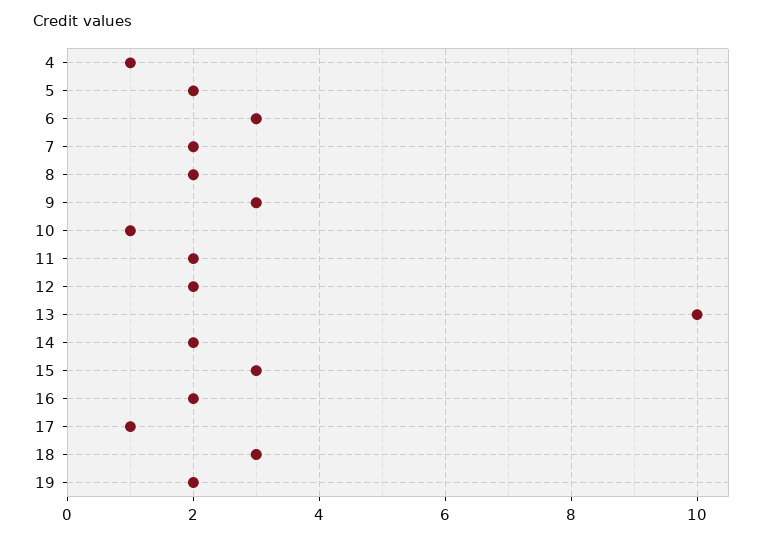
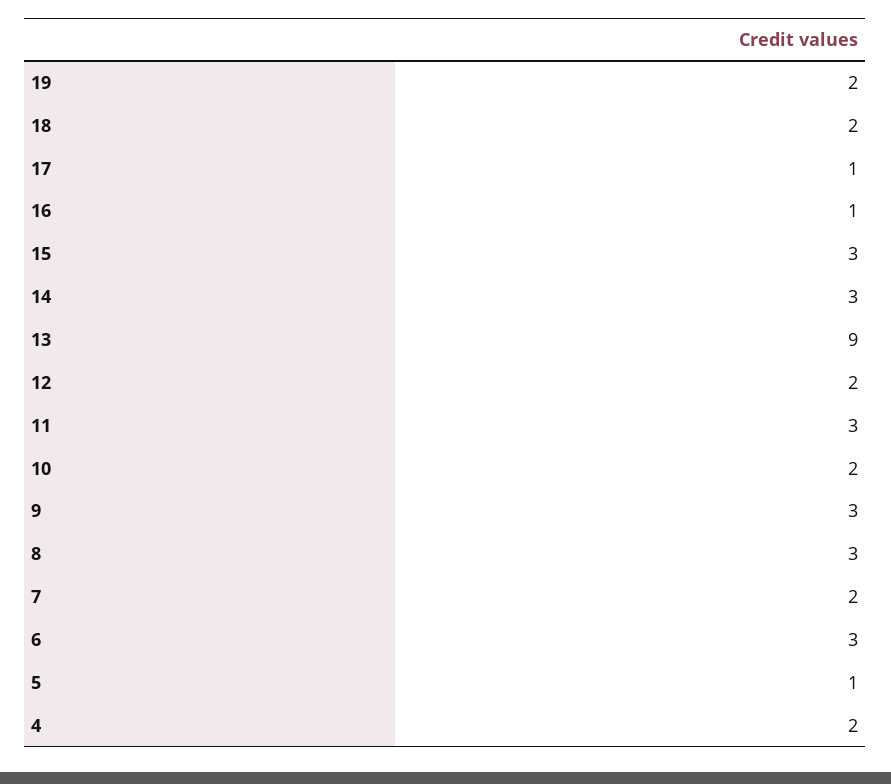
4: 1 -> 2
5: 2 -> 1
8: 2 -> 3
10: 1 -> 2
11: 2 -> 3
13: 10 -> 9
14: 2 -> 3
16: 2 -> 1
18: 3 -> 2

